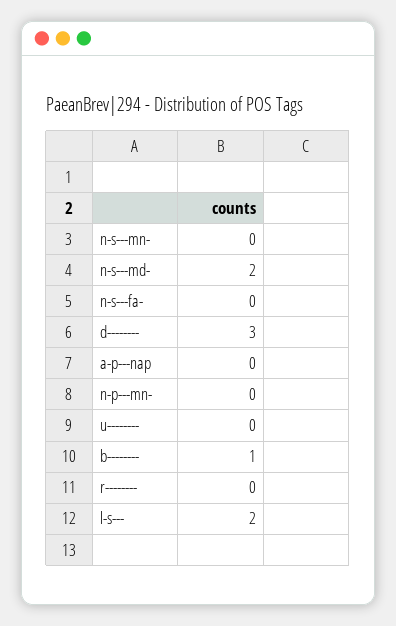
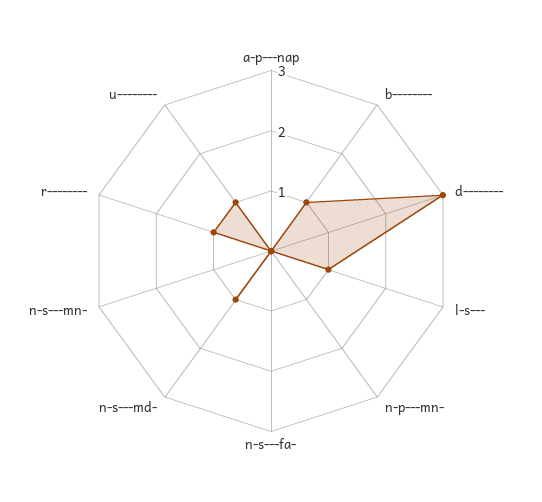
n-s---md-: 2 -> 1
u--------: 0 -> 1
r--------: 0 -> 1
l-s---: 2 -> 1

